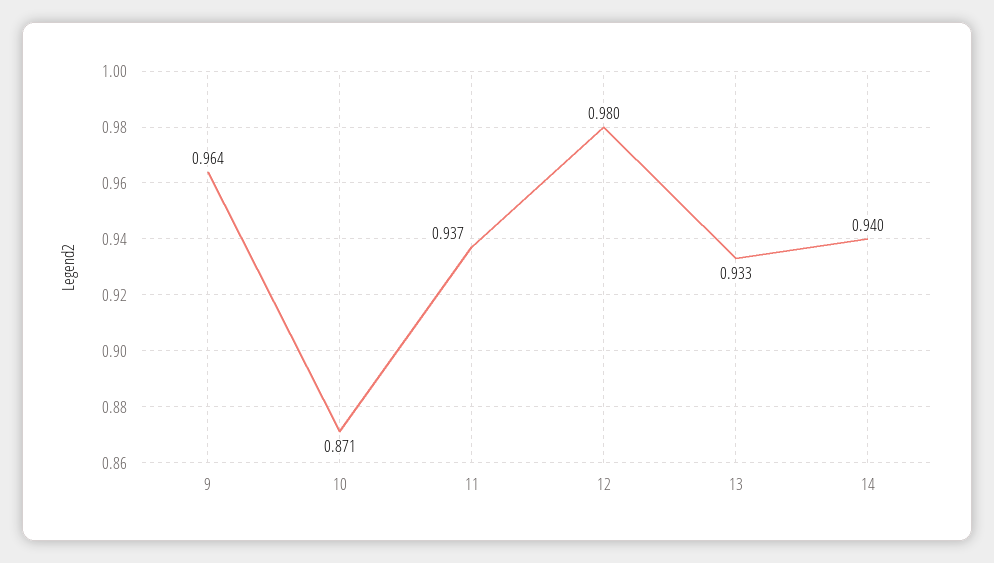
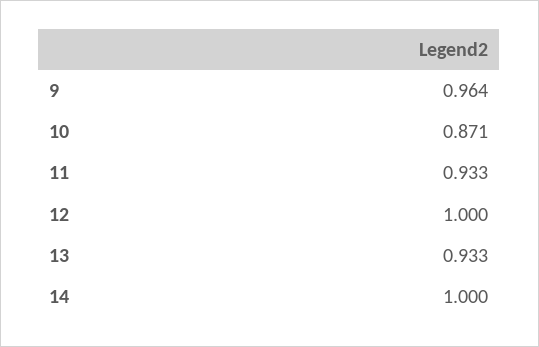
11: 0.937 -> 0.933
12: 0.98 -> 1
14: 0.94 -> 1

